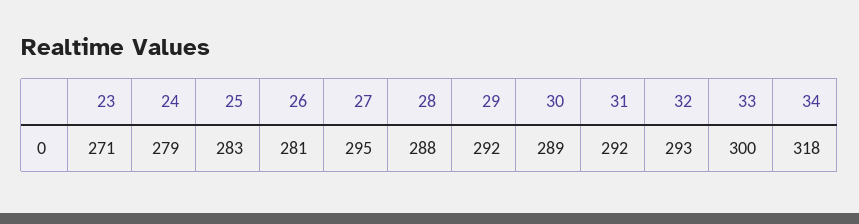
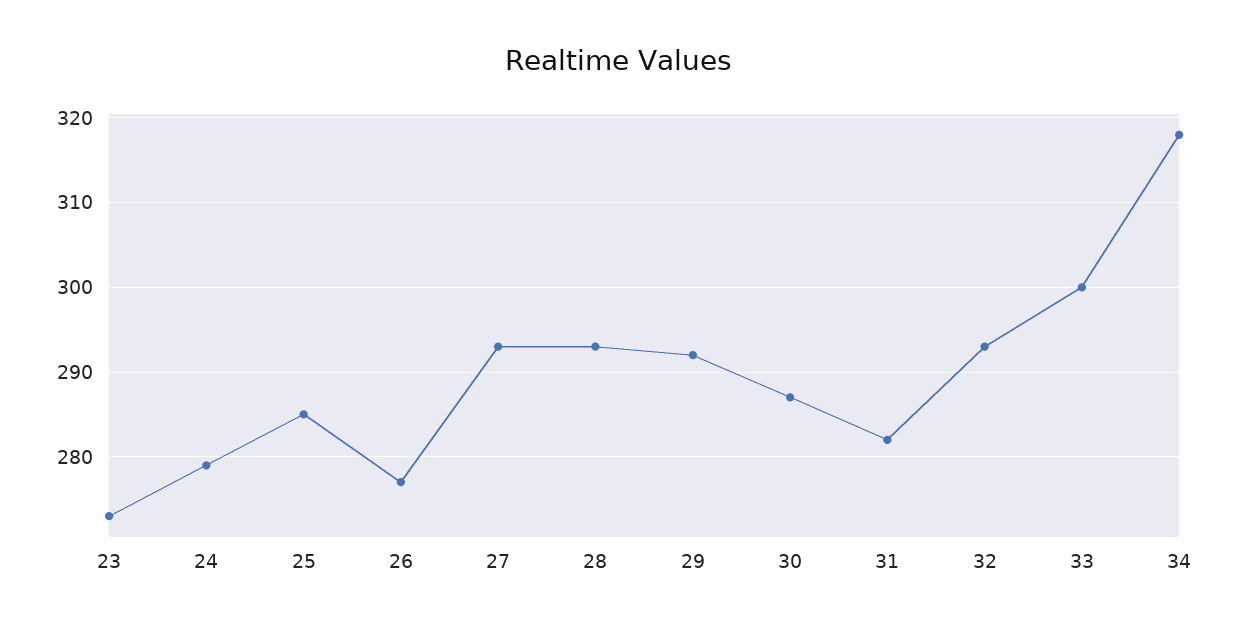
23: 271 -> 273
25: 283 -> 285
26: 281 -> 277
27: 295 -> 293
28: 288 -> 293
30: 289 -> 287
31: 292 -> 282

